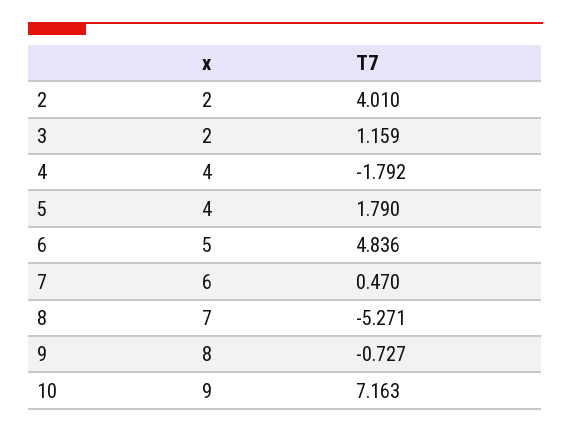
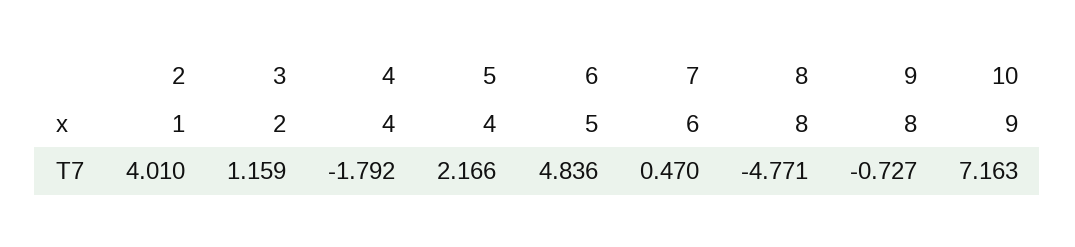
x, 2: 2 -> 1
T7, 5: 1.79 -> 2.166
x, 8: 7 -> 8
T7, 8: -5.271 -> -4.771

